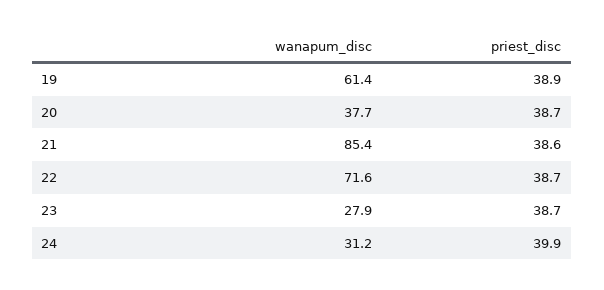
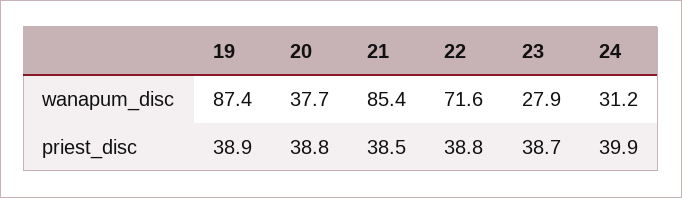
wanapum_disc, 19: 61.4 -> 87.4
priest_disc, 20: 38.7 -> 38.8
priest_disc, 21: 38.6 -> 38.5
priest_disc, 22: 38.7 -> 38.8

